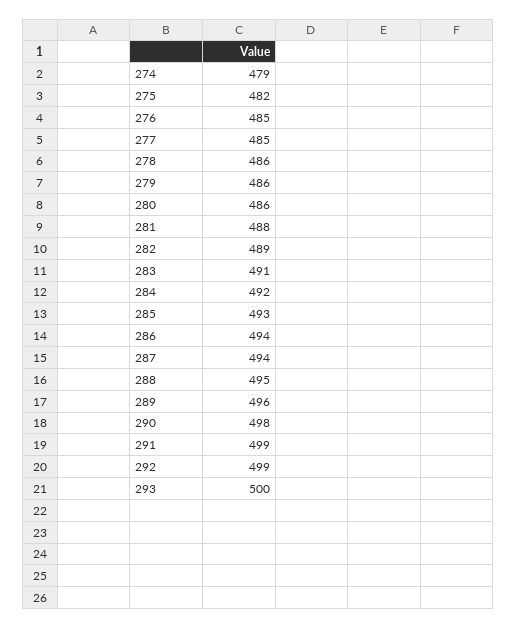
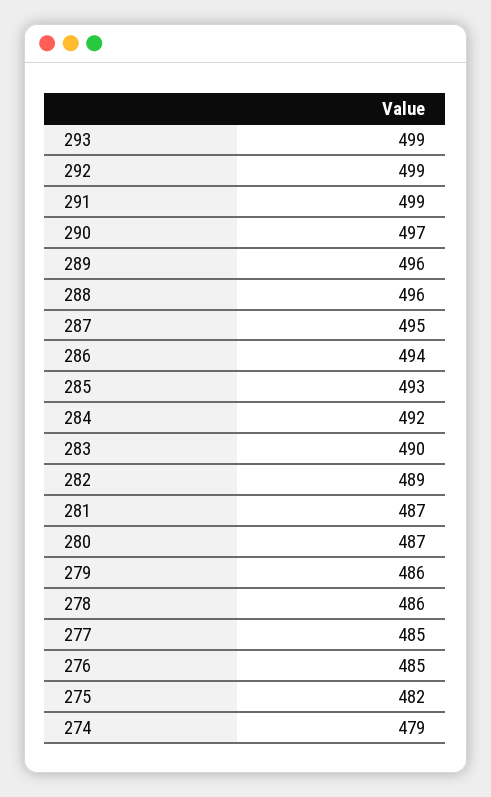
280: 486 -> 487
281: 488 -> 487
283: 491 -> 490
287: 494 -> 495
288: 495 -> 496
290: 498 -> 497
293: 500 -> 499

